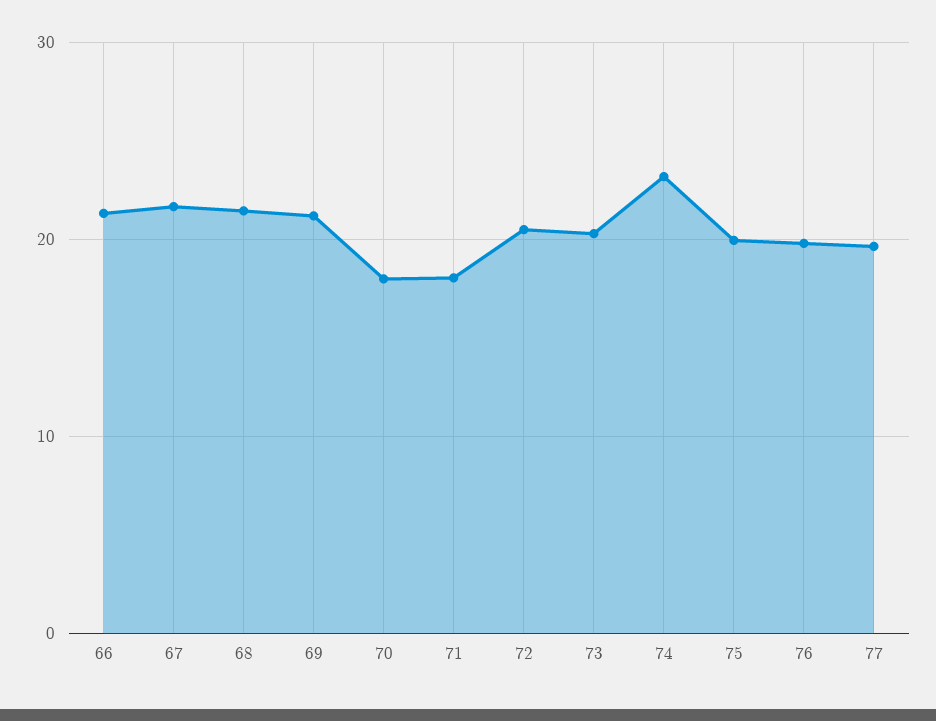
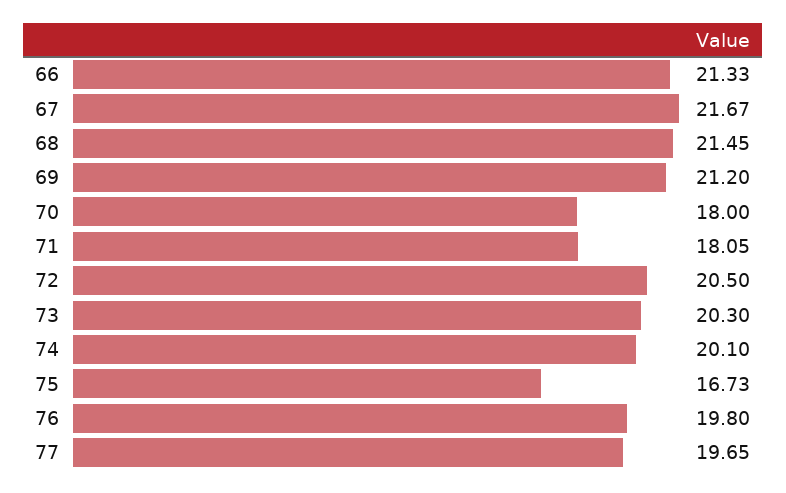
74: 23 -> 20.1
75: 20 -> 16.73

